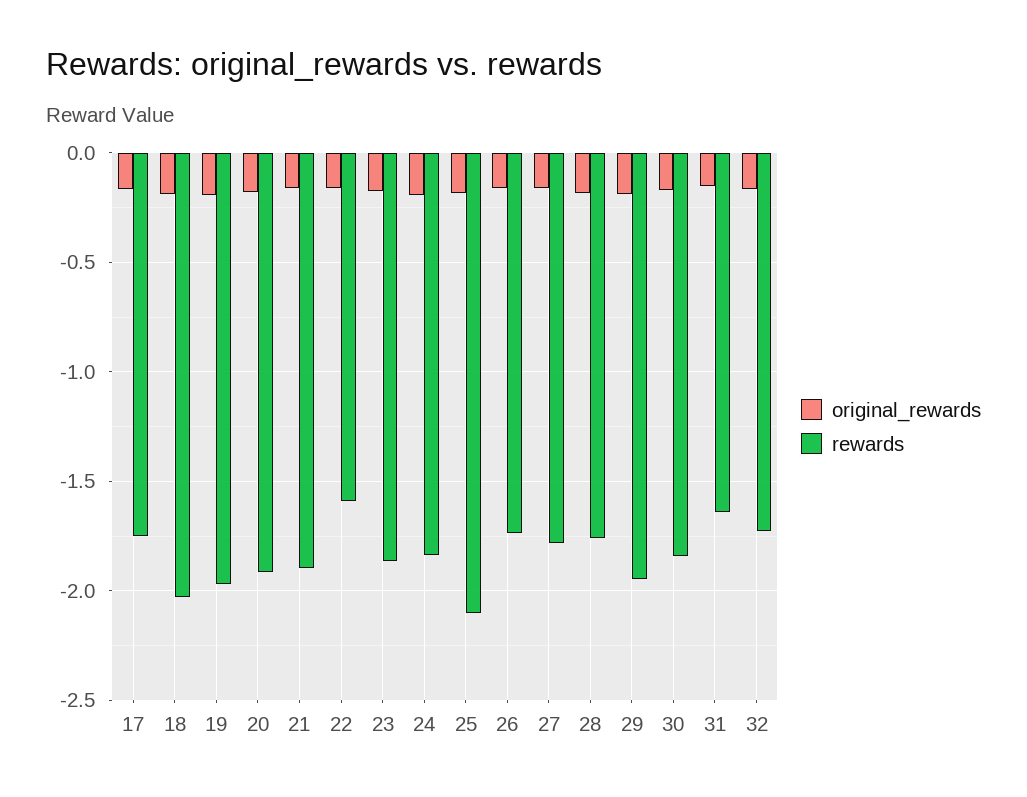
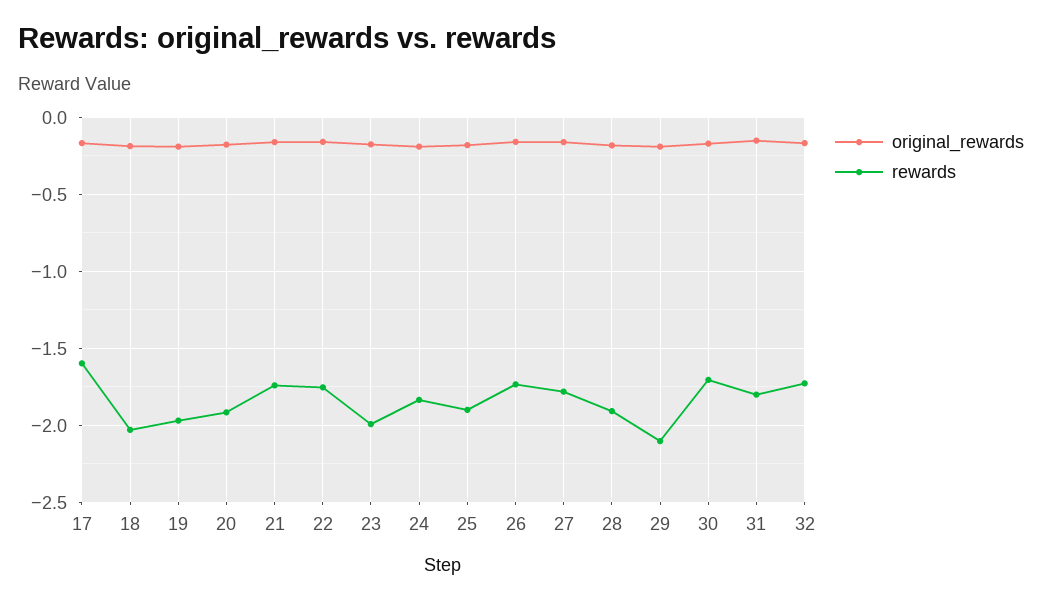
rewards, 17: -1.75 -> -1.6
rewards, 21: -1.9 -> -1.75
rewards, 22: -1.6 -> -1.75
rewards, 23: -1.85 -> -2
rewards, 25: -2.1 -> -1.9
rewards, 28: -1.75 -> -1.9
rewards, 29: -1.95 -> -2.1
rewards, 30: -1.85 -> -1.7
rewards, 31: -1.65 -> -1.8

